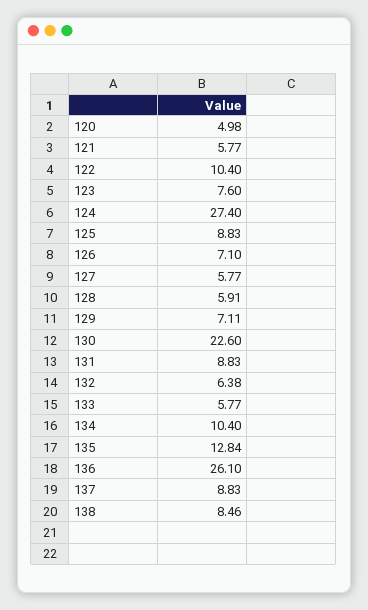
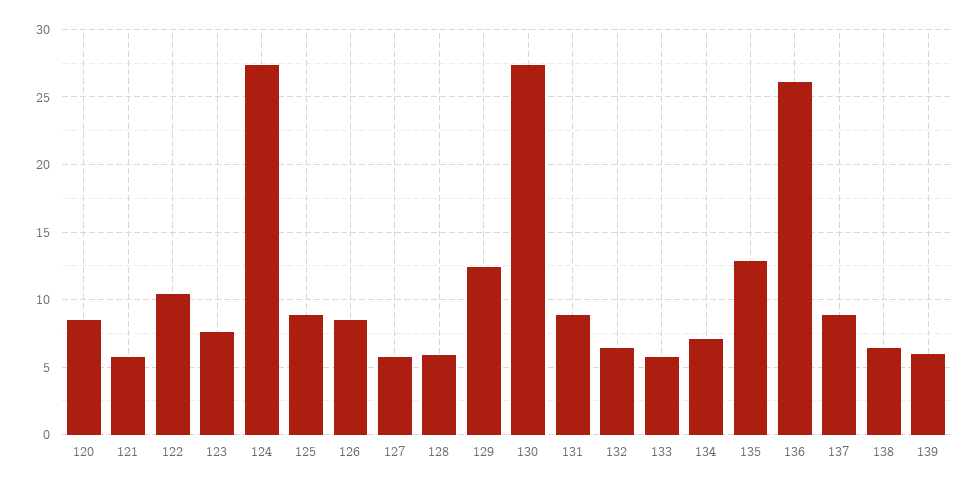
120: 4.98 -> 8.5
126: 7.1 -> 8.5
129: 7.11 -> 12.5
130: 22.6 -> 27.5
134: 10.4 -> 7
138: 8.46 -> 6.5
139: none -> 6

